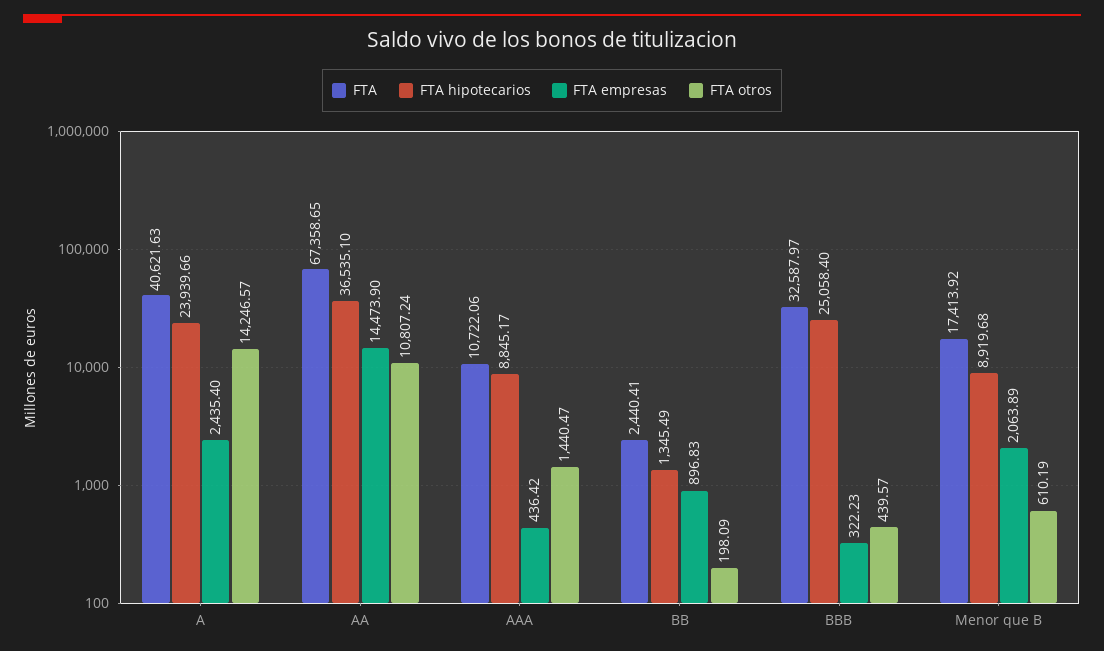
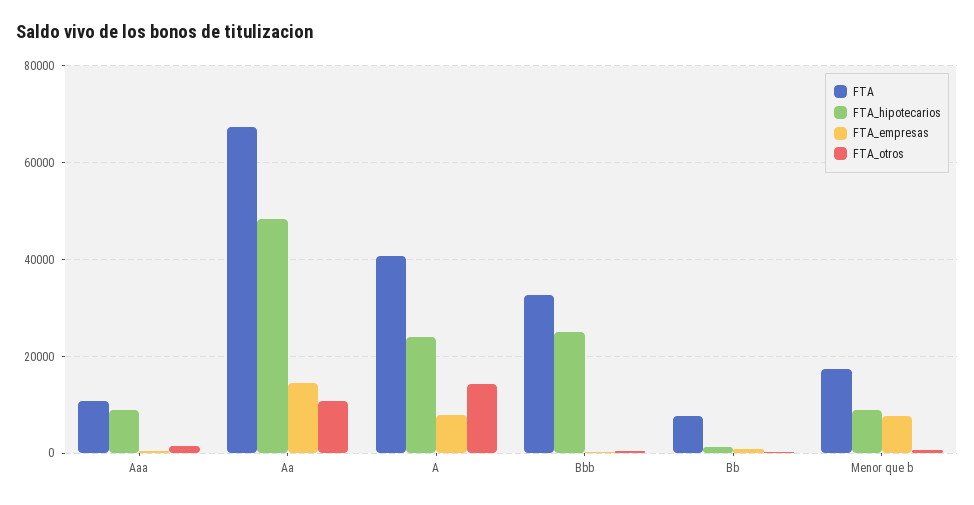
FTA empresas, A: 2435.4 -> 8000
FTA hipotecarios, AA: 36535.1 -> 48000
FTA, BB: 2440.41 -> 8000
FTA empresas, Menor que B: 2063.89 -> 8000

